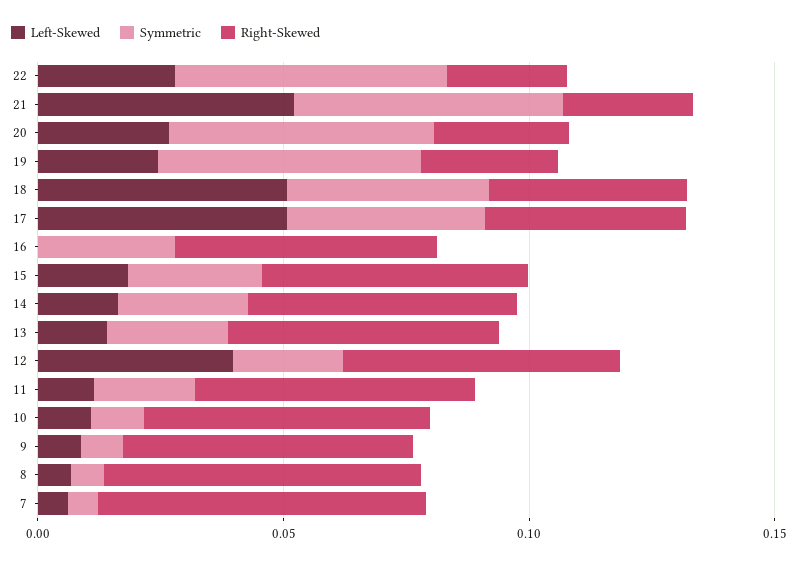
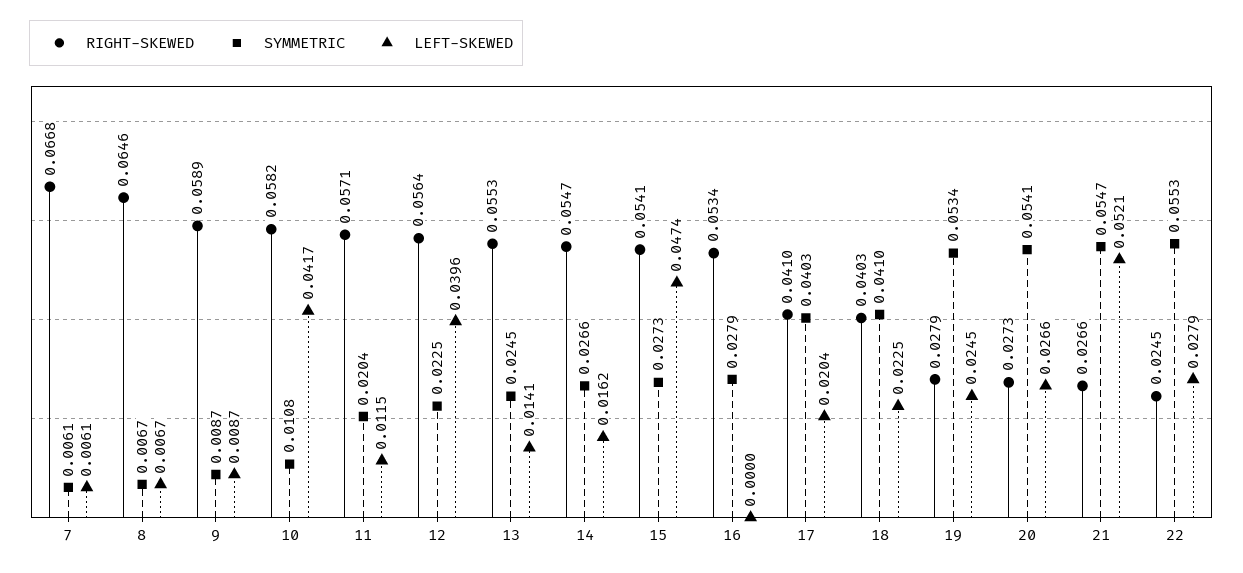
Left-Skewed, 18: 0.05 -> 0.0225
Left-Skewed, 17: 0.05 -> 0.0204
Left-Skewed, 15: 0.02 -> 0.0474
Left-Skewed, 10: 0.01 -> 0.0417

